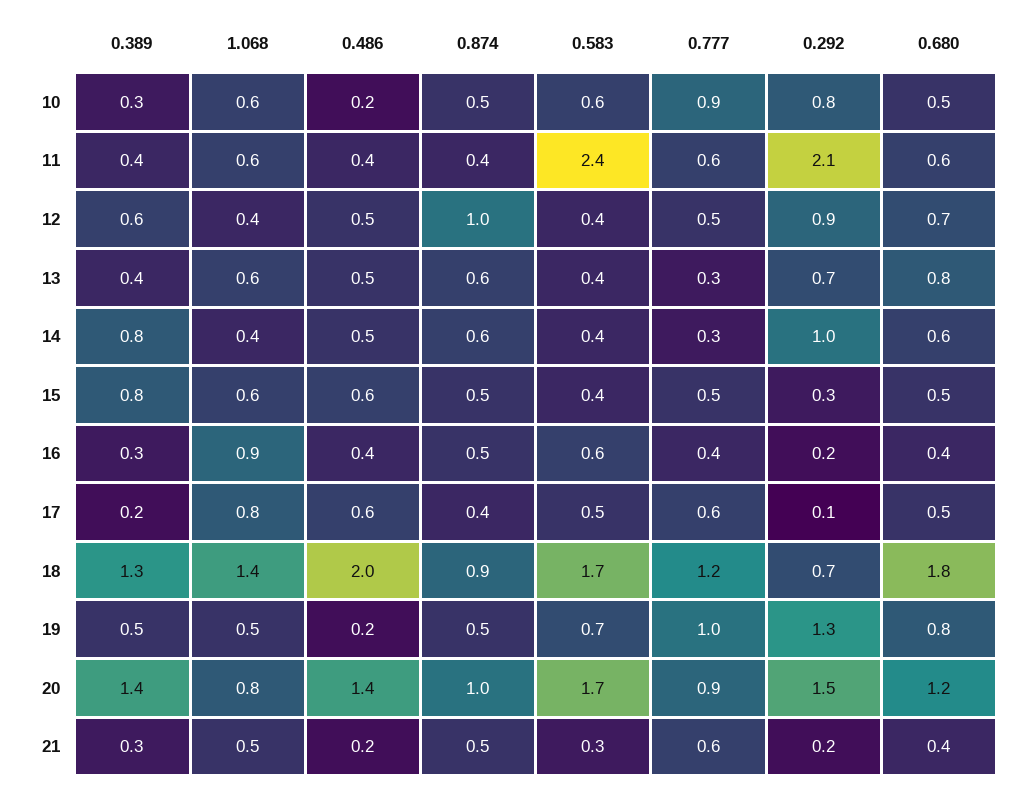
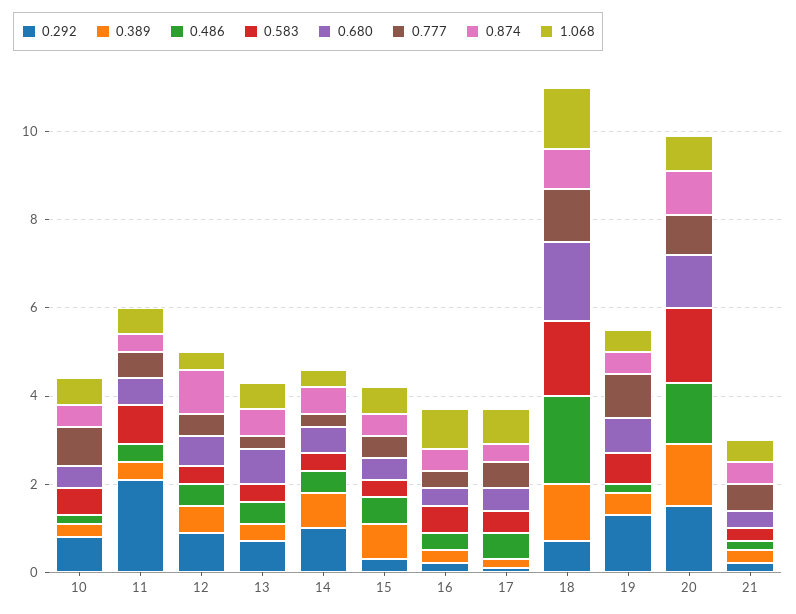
0.583, 11: 2.4 -> 1

